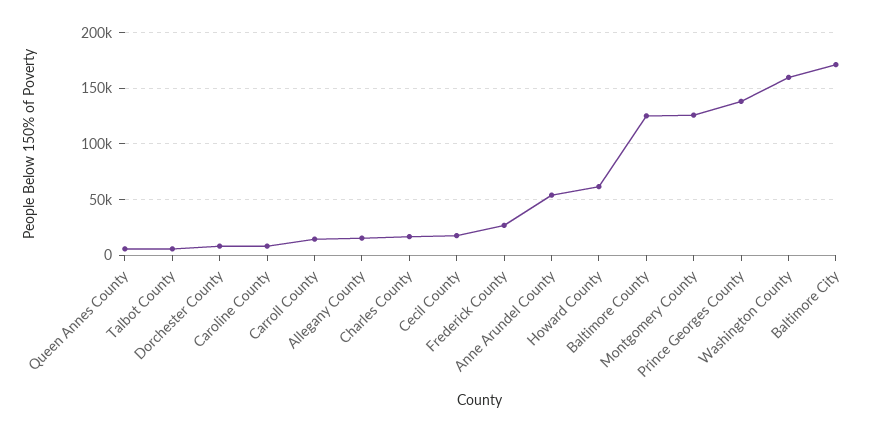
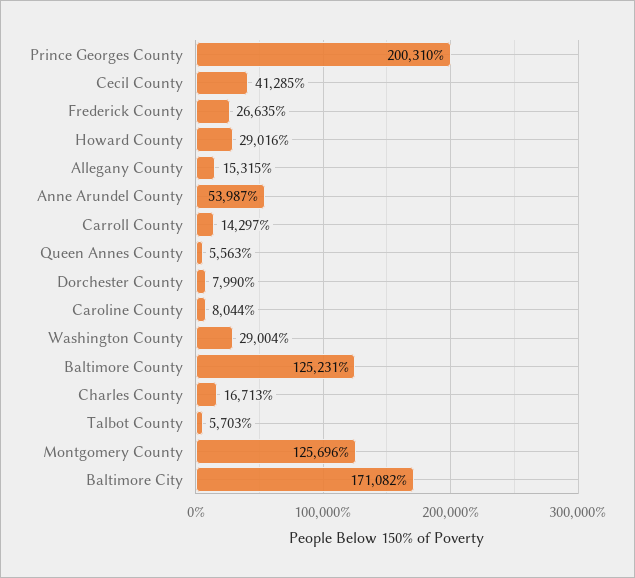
Cecil County: 20000 -> 41285
Howard County: 60000 -> 29016
Prince Georges County: 140000 -> 200310
Washington County: 160000 -> 29004

